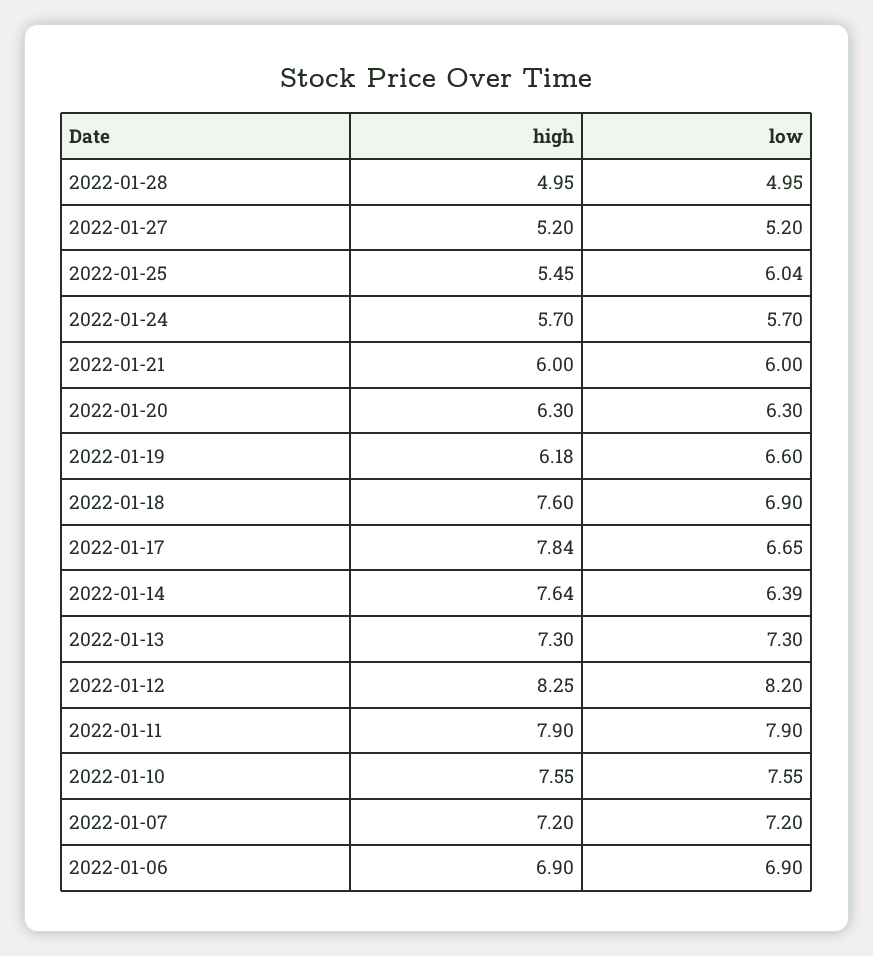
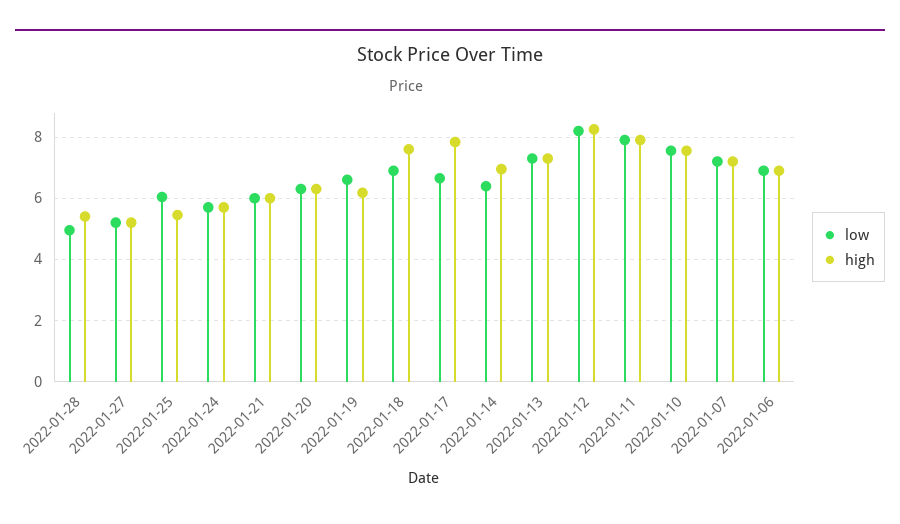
high, 2022-01-28: 4.95 -> 5.4
high, 2022-01-14: 7.64 -> 7

